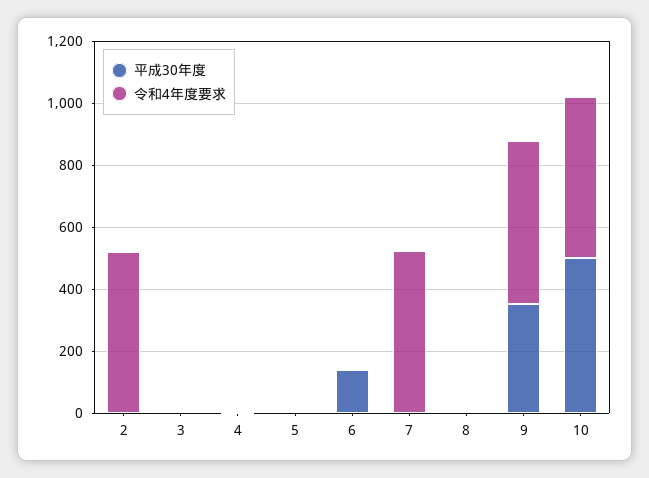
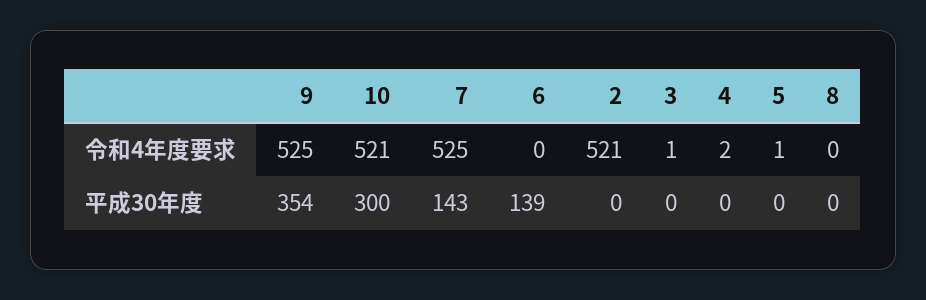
平成30年度, 7: 0 -> 143
平成30年度, 10: 500 -> 300

